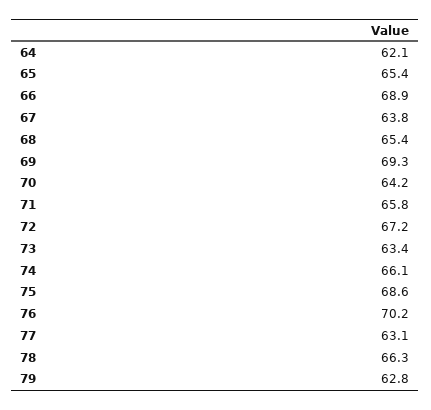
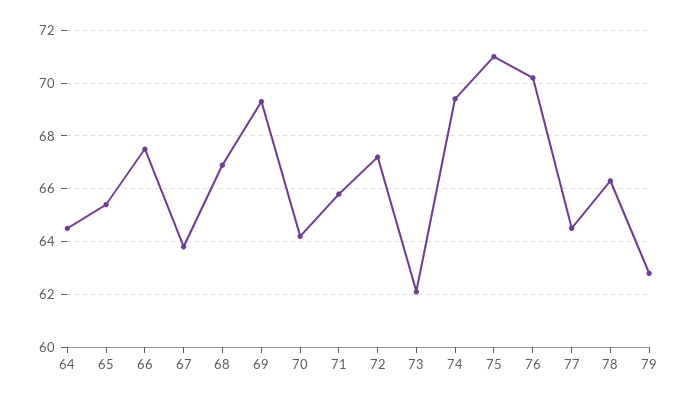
64: 62.1 -> 64.5
66: 68.9 -> 67.5
68: 65.4 -> 67
73: 63.4 -> 62
74: 66.1 -> 69.5
75: 68.6 -> 71
77: 63.1 -> 64.5

